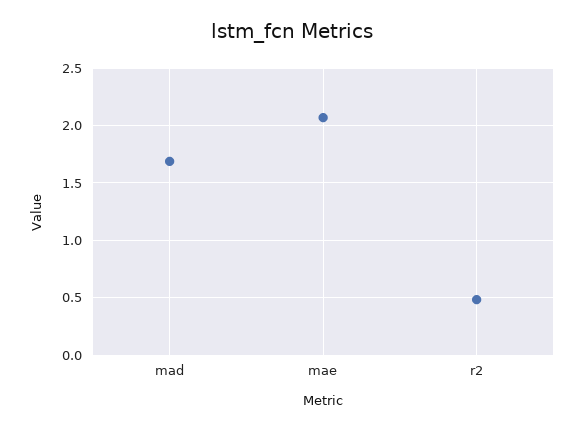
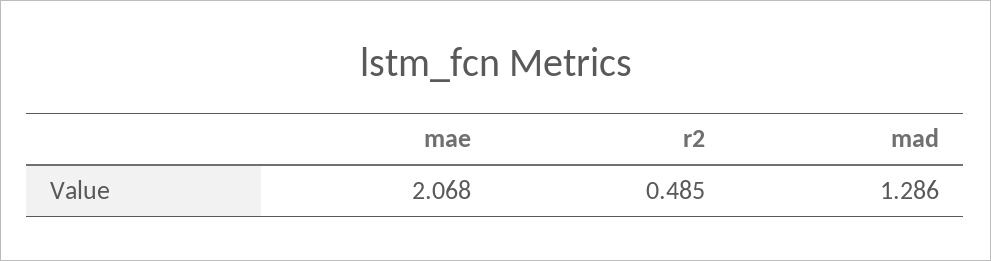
mad: 1.7 -> 1.286

